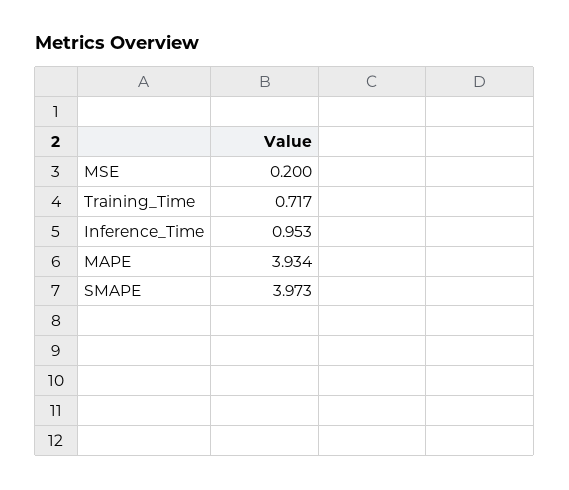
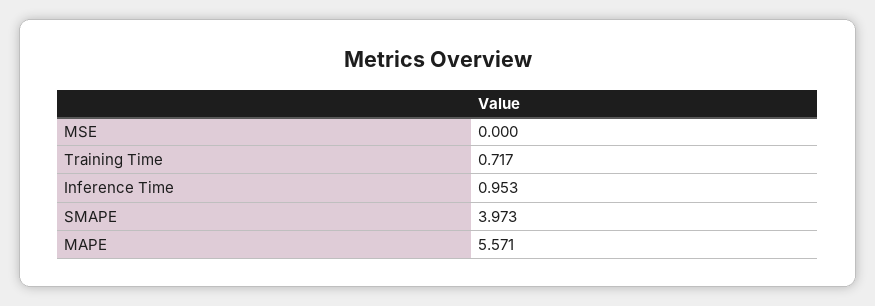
MSE: 0.2 -> 0
MAPE: 3.934 -> 5.571

